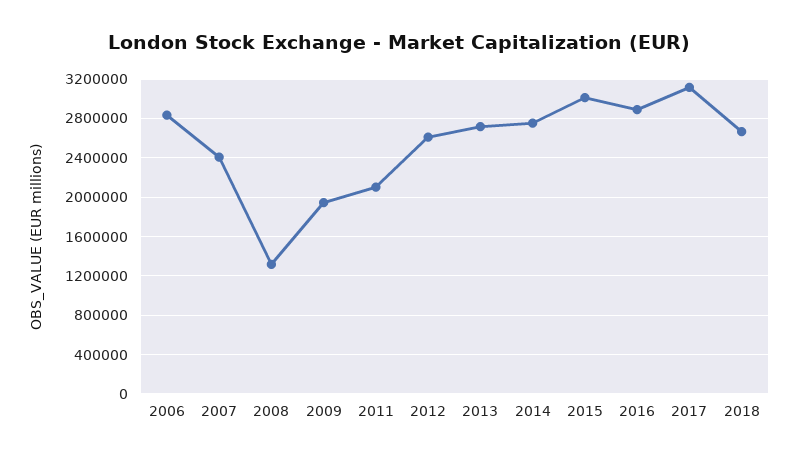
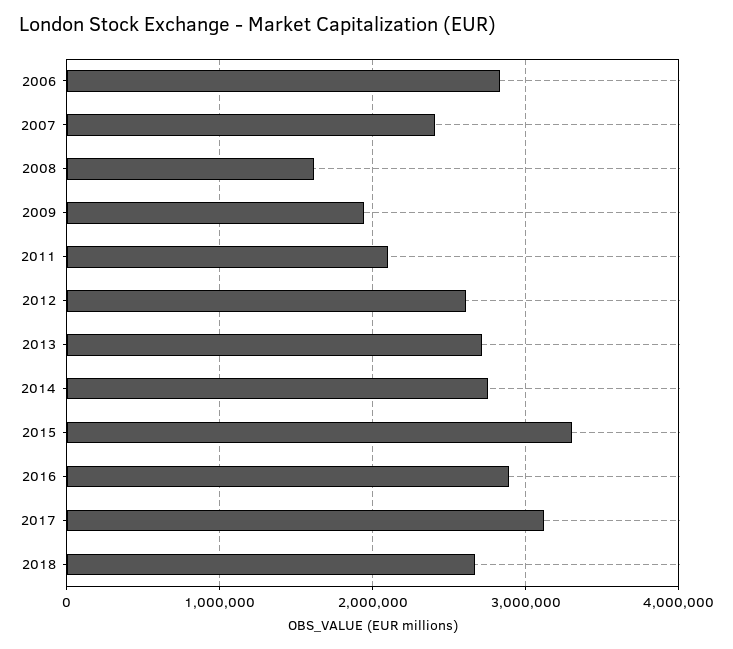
2008: 1300000 -> 1600000
2015: 3000000 -> 3300000

